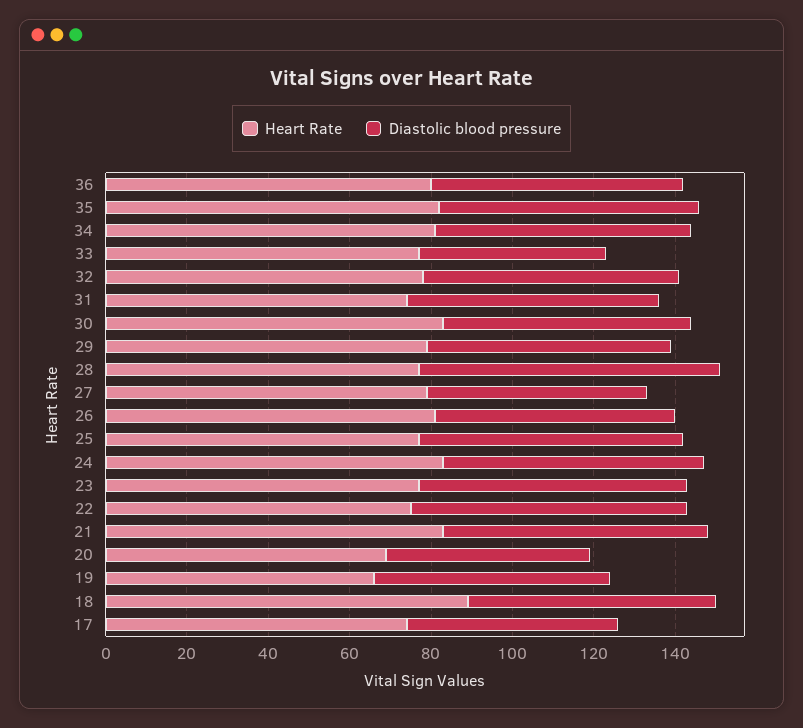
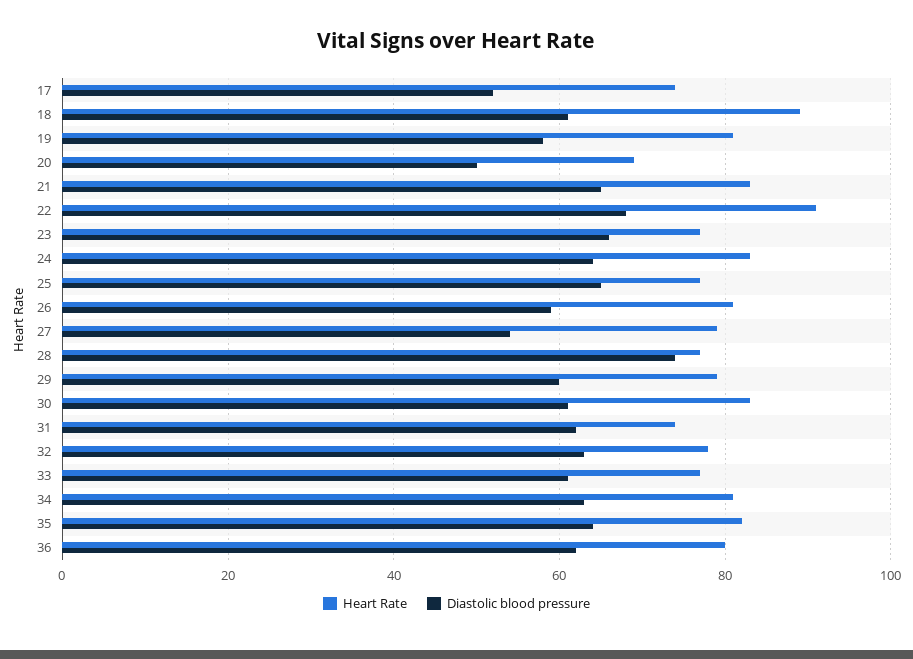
Diastolic blood pressure, 33: 45 -> 60
Heart Rate, 22: 75 -> 90
Heart Rate, 19: 65 -> 80

